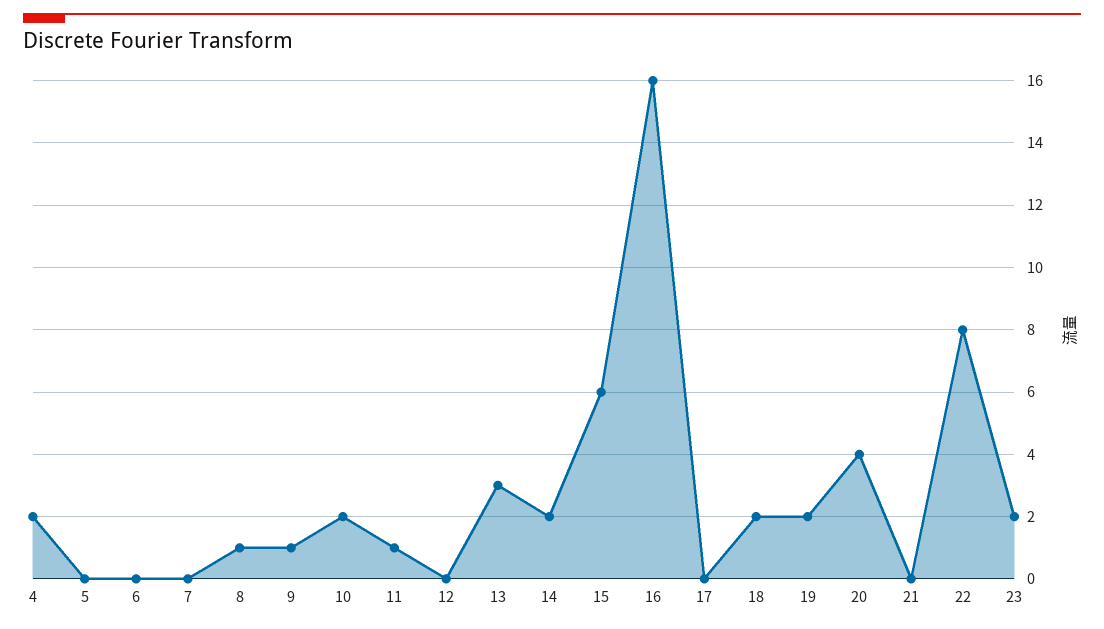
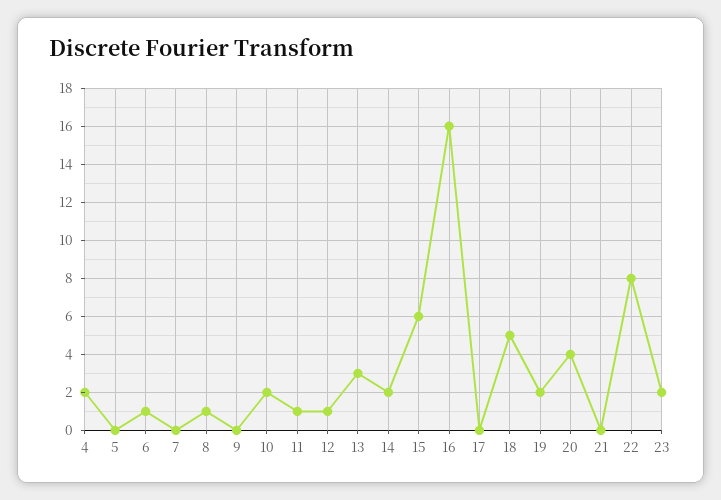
6: 0 -> 1
9: 1 -> 0
12: 0 -> 1
18: 2 -> 5

